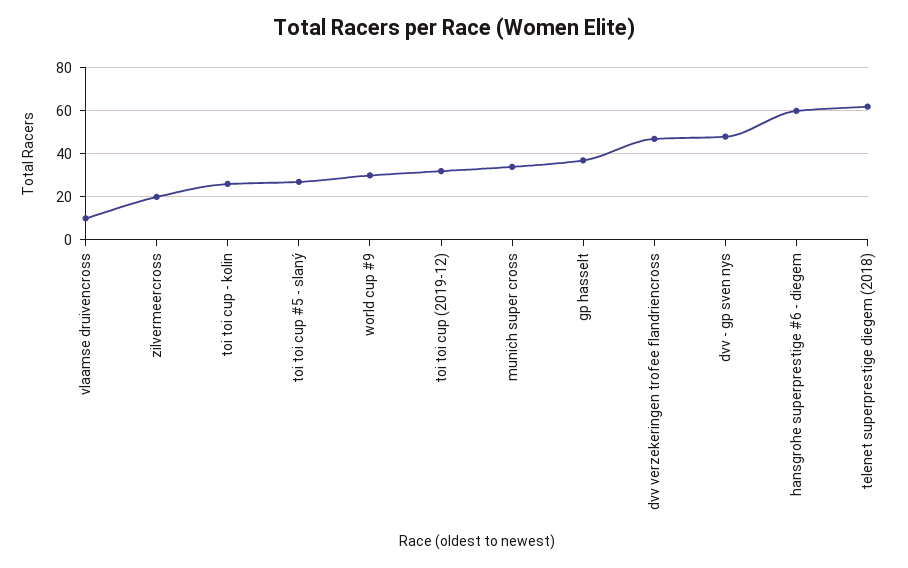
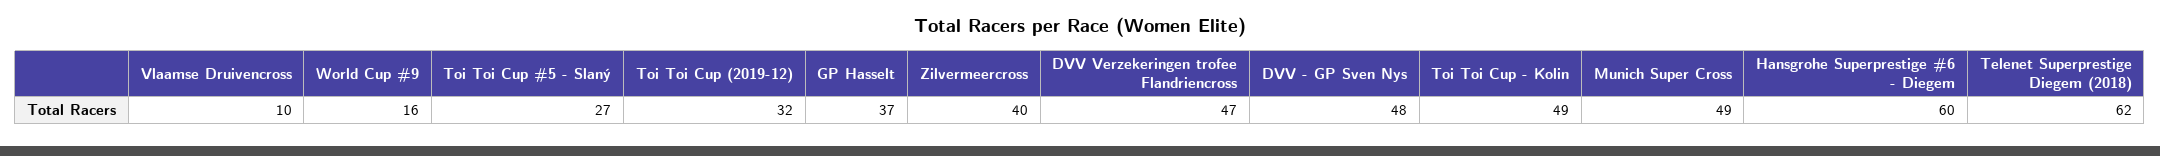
zilvermeercross: 20 -> 40
toi toi cup - kolin: 25 -> 49
world cup #9: 30 -> 16
munich super cross: 35 -> 49

